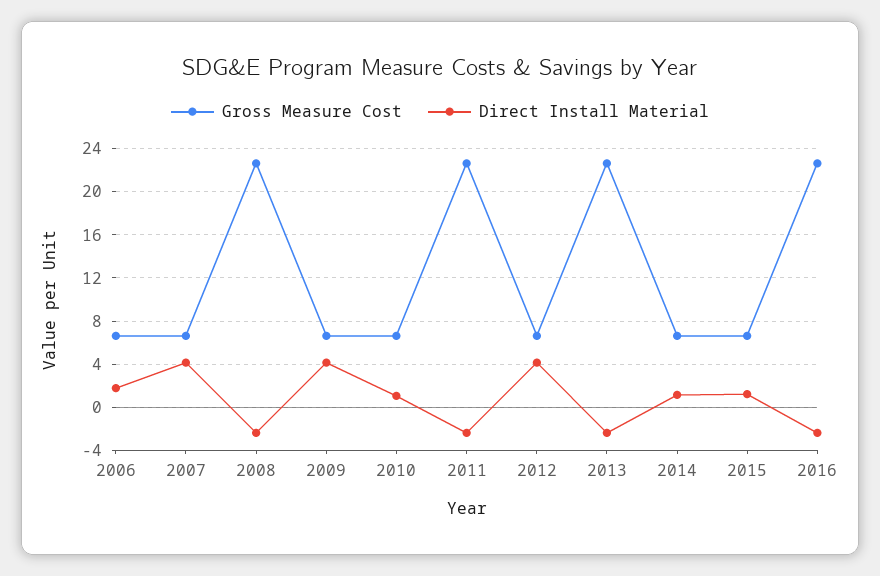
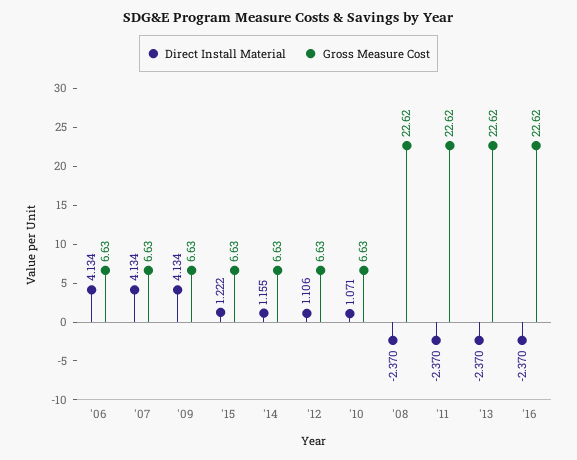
Direct Install Material, 2006: 2 -> 4.134
Direct Install Material, 2012: 4 -> 1.106

